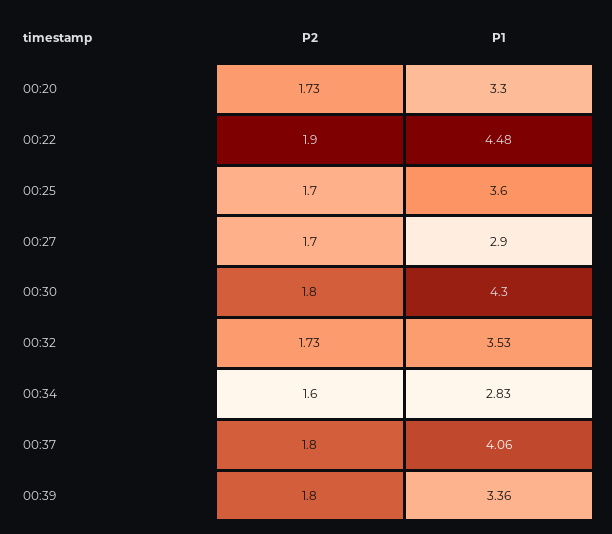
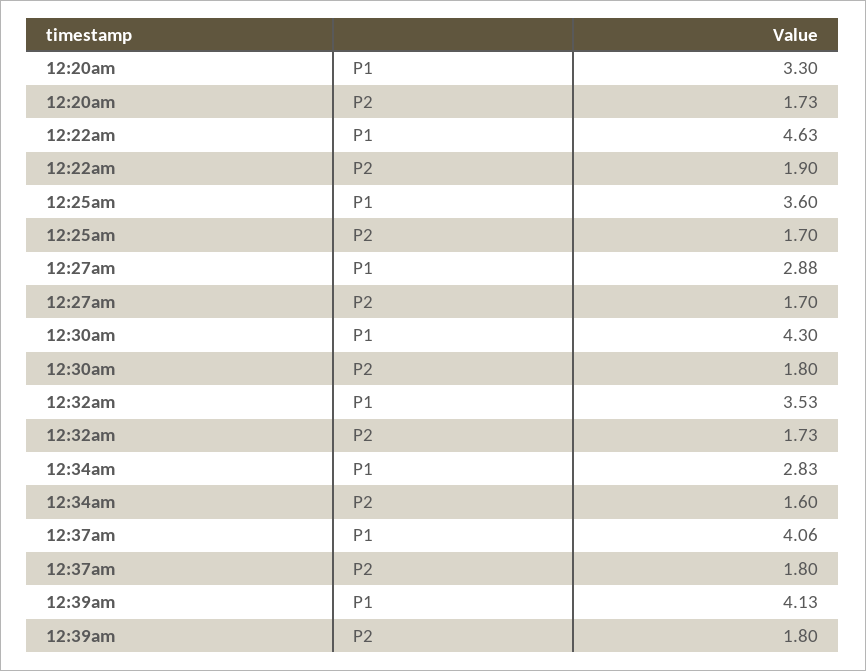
P1, 00:22: 4.48 -> 4.63
P1, 00:27: 2.9 -> 2.88
P1, 00:39: 3.36 -> 4.13

